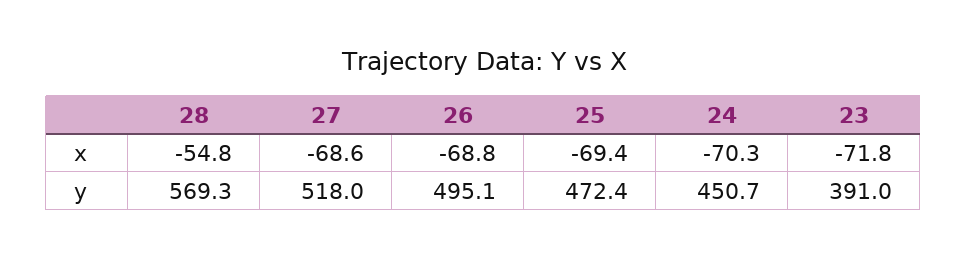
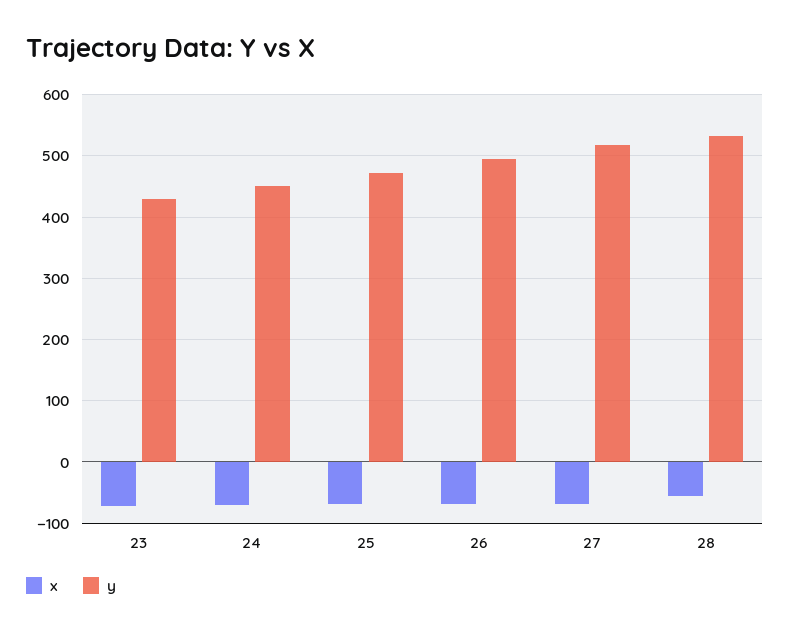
y, 28: 569.3 -> 530
y, 23: 391 -> 430

